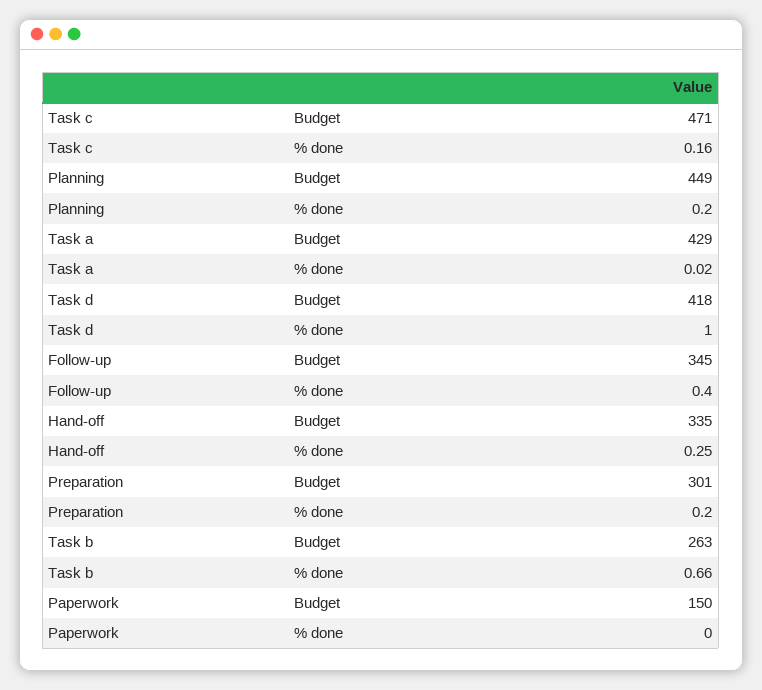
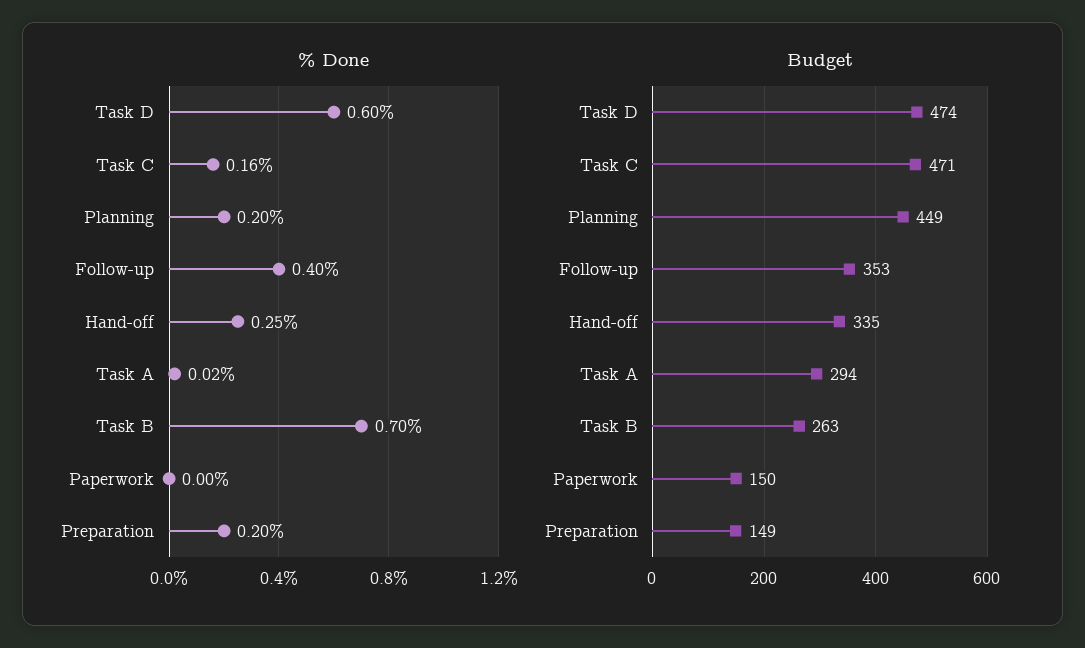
Budget, Task a: 429 -> 294
Budget, Task d: 418 -> 474
% done, Task d: 1 -> 0.6
Budget, Follow-up: 345 -> 353
Budget, Preparation: 301 -> 149
% done, Task b: 0.66 -> 0.7

